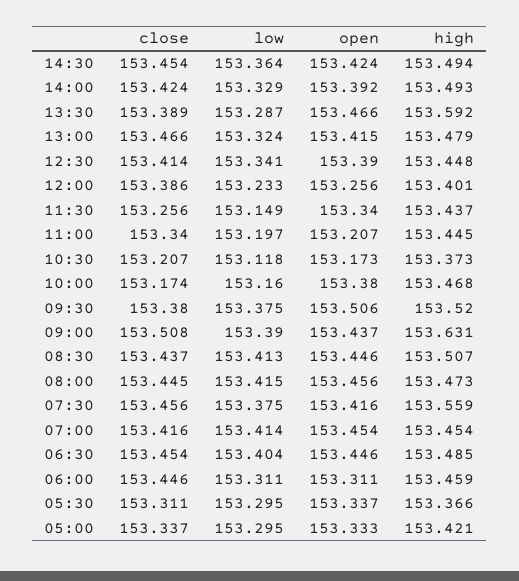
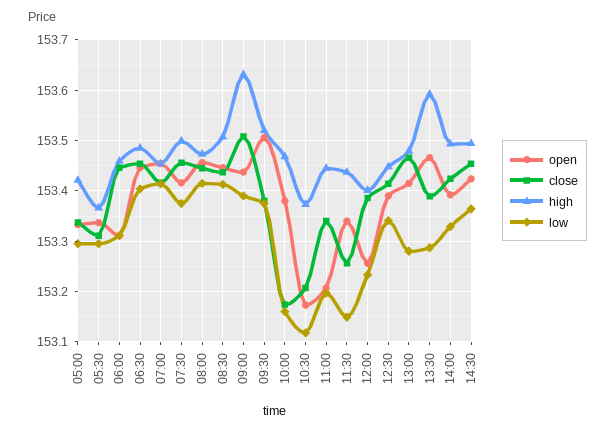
low, 13:00: 153.324 -> 153.28
high, 07:30: 153.559 -> 153.5

